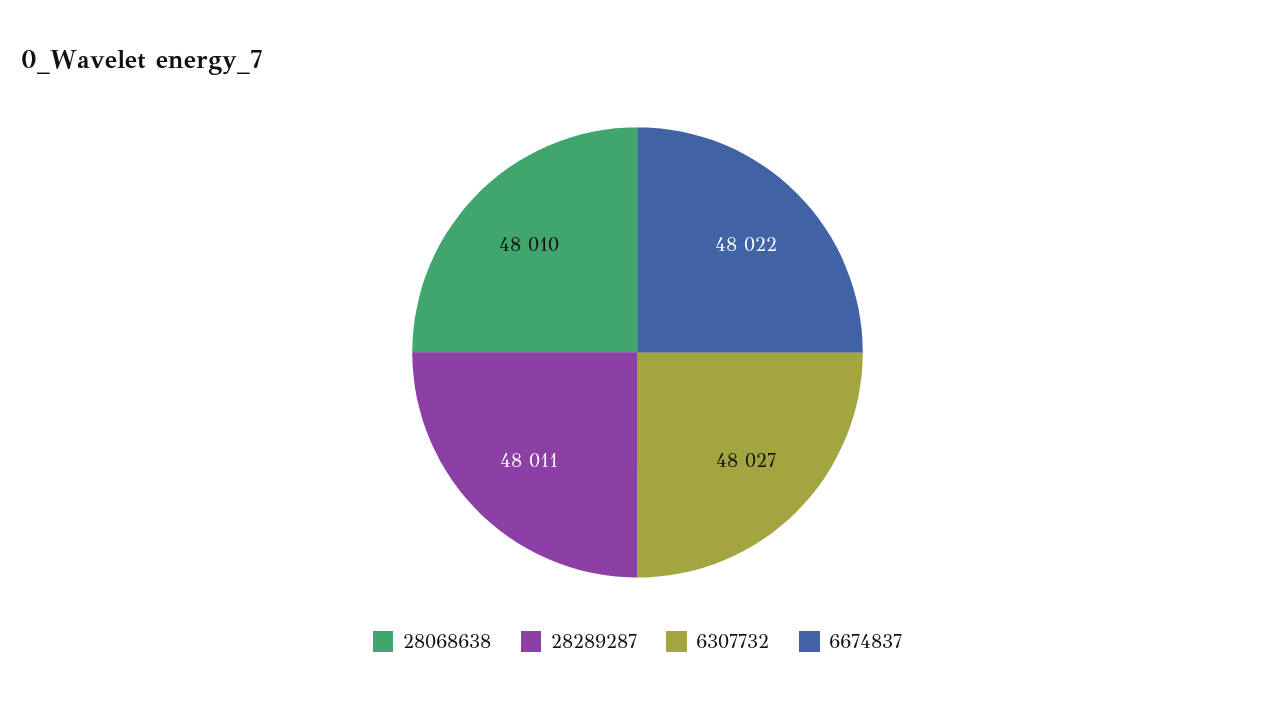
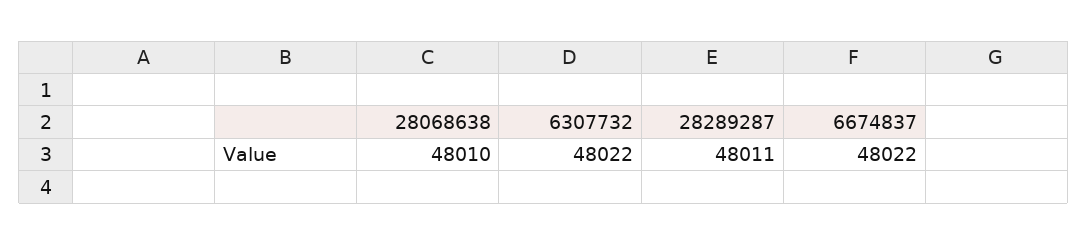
6307732: 48027 -> 48022

